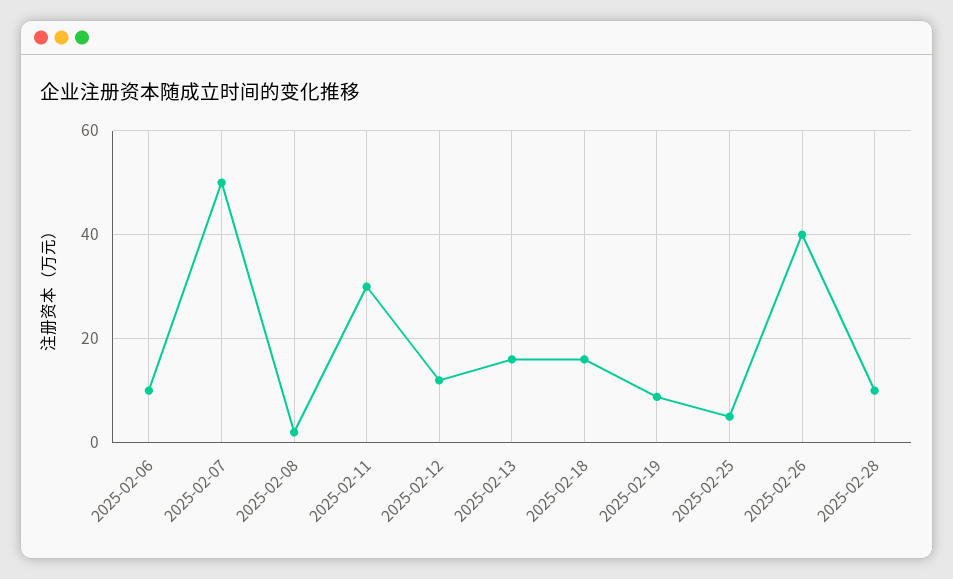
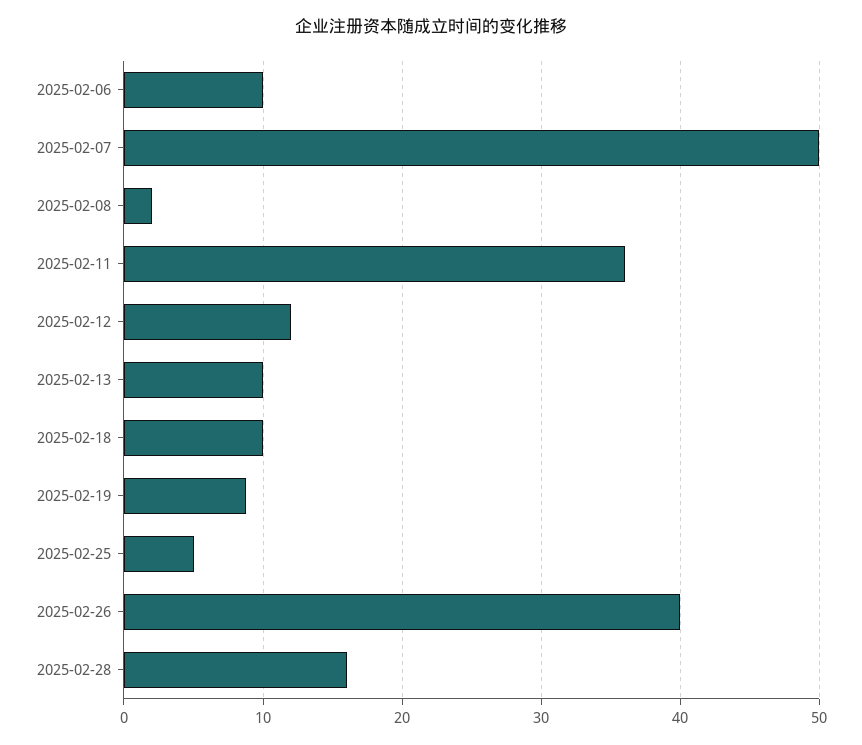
2025-02-11: 30 -> 36
2025-02-13: 16 -> 10
2025-02-18: 16 -> 10
2025-02-28: 10 -> 16

